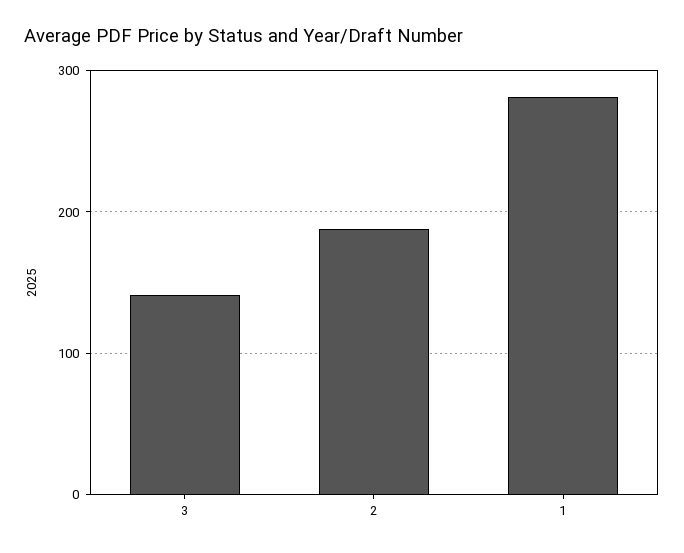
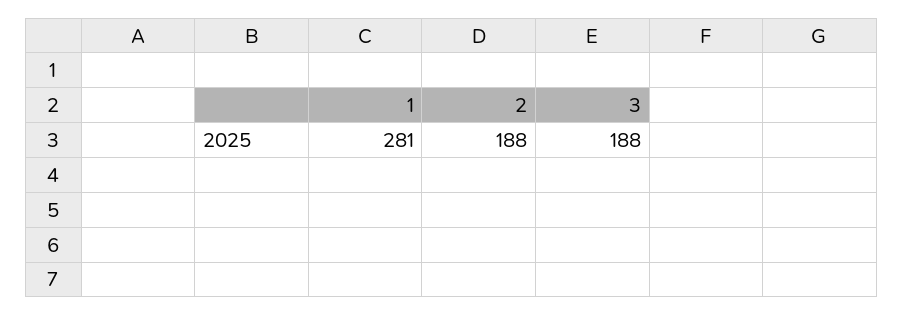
3: 140 -> 188

